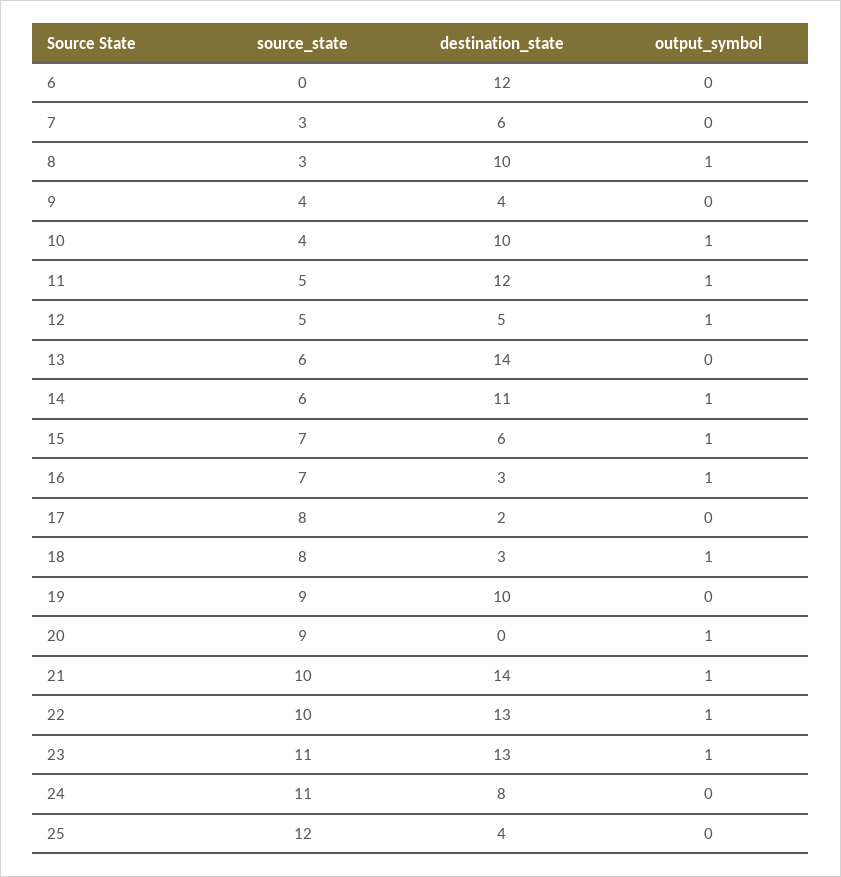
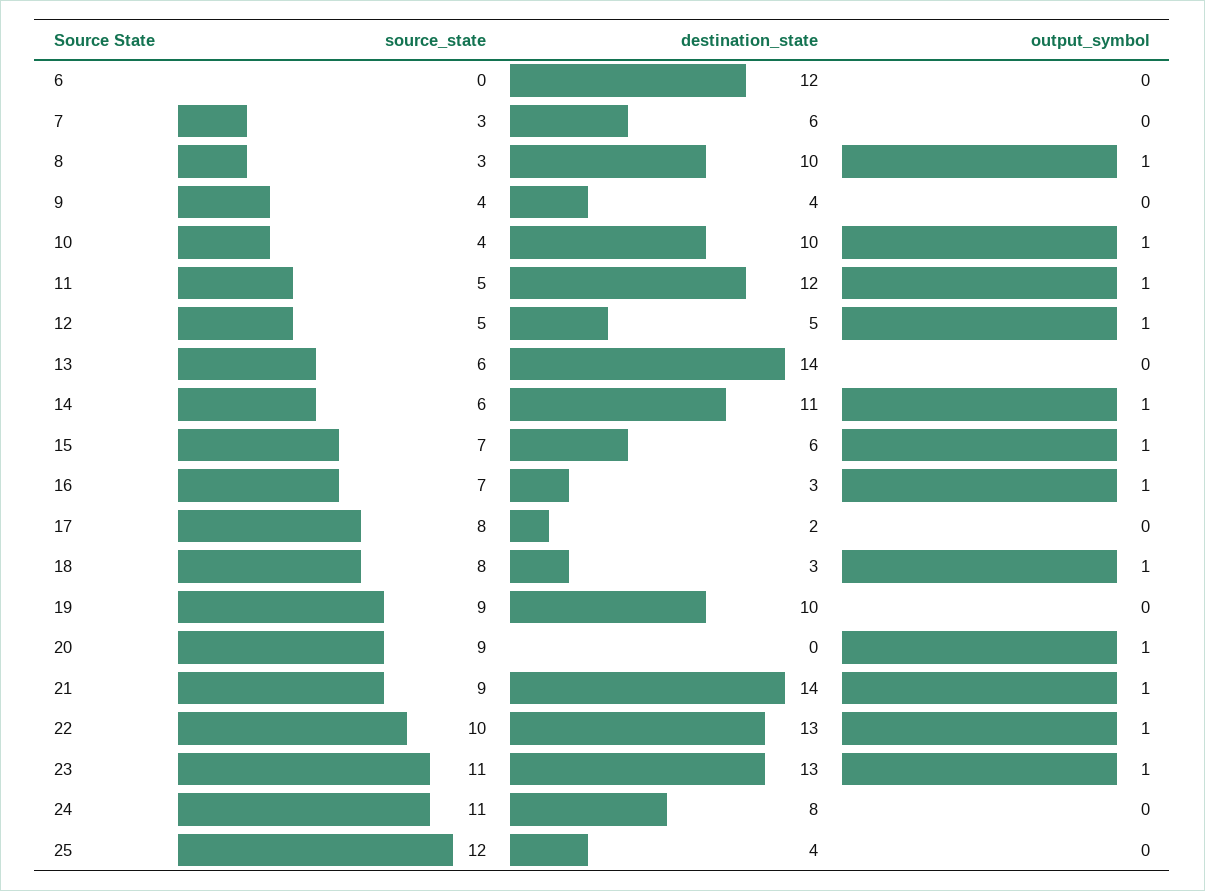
source_state, 21: 10 -> 9

